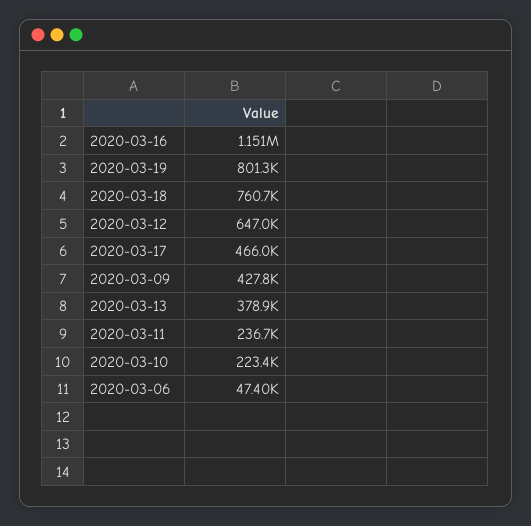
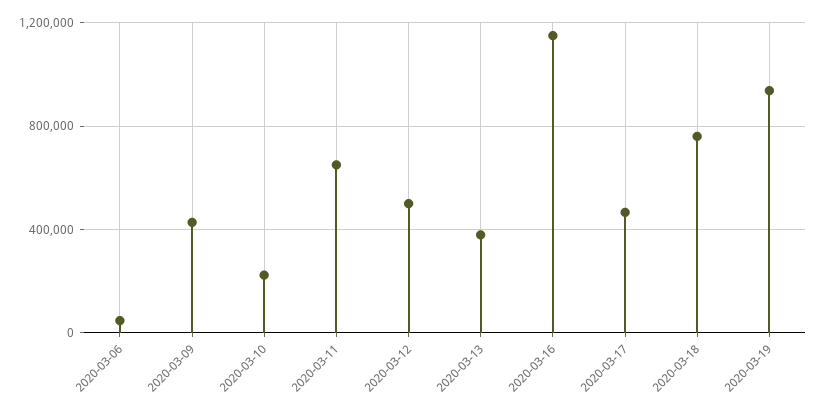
2020-03-19: 801300 -> 950000
2020-03-12: 647000 -> 500000
2020-03-11: 236700 -> 650000

